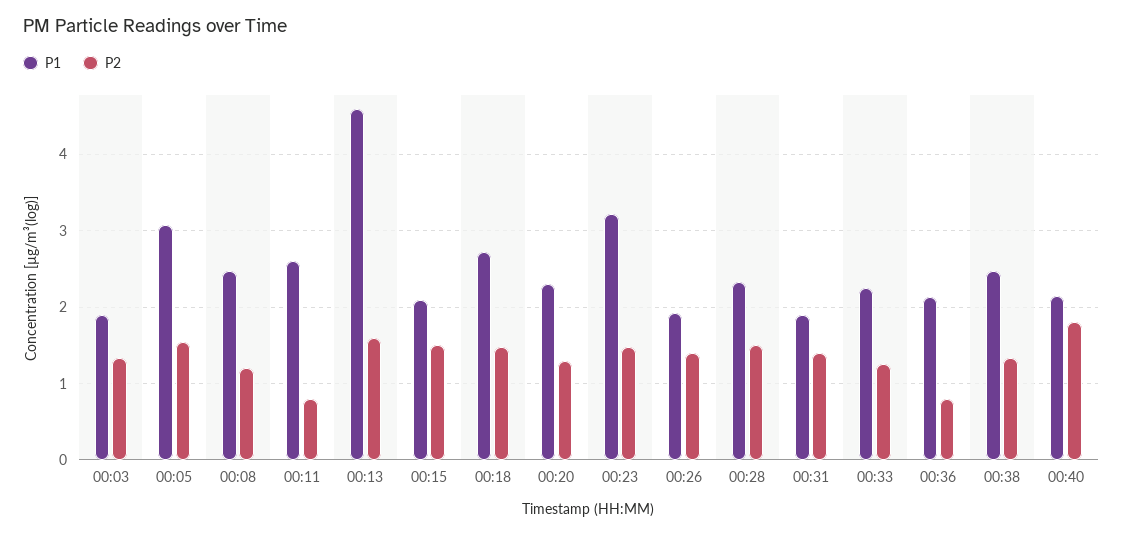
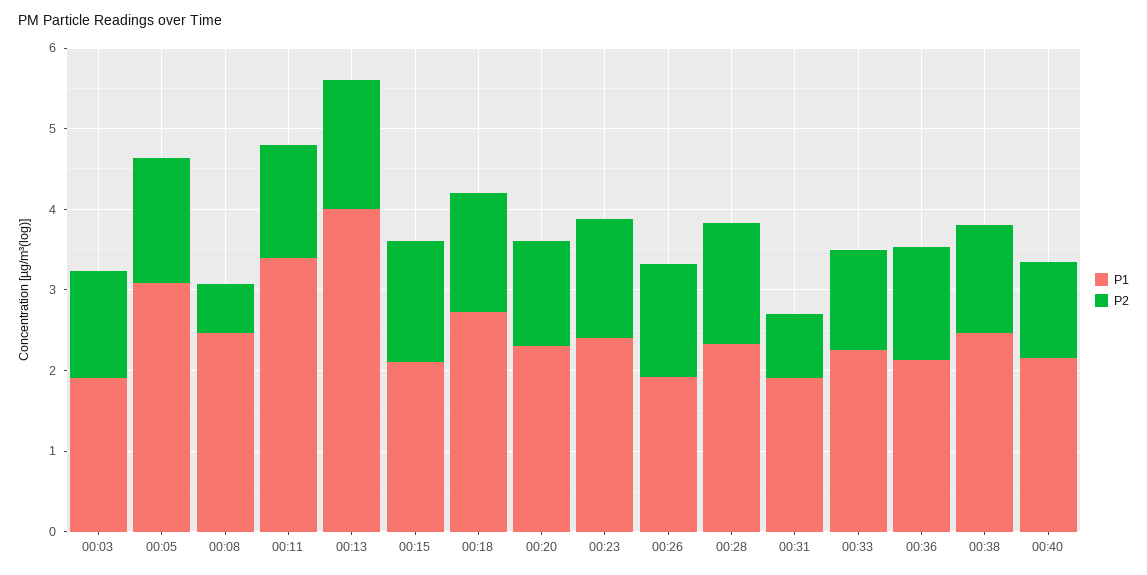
P2, 00:08: 1.2 -> 0.6
P1, 00:11: 2.6 -> 3.4
P2, 00:11: 0.8 -> 1.4
P1, 00:13: 4.6 -> 4
P1, 00:23: 3.2 -> 2.4
P2, 00:31: 1.4 -> 0.8
P2, 00:36: 0.8 -> 1.4
P2, 00:40: 1.8 -> 1.2

